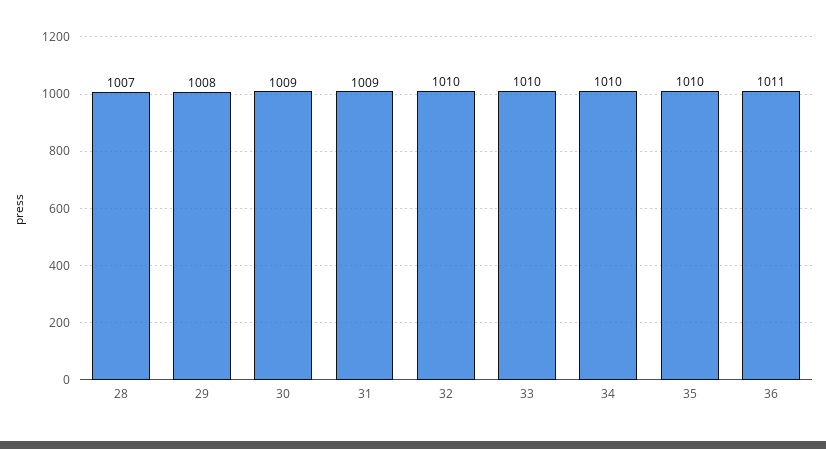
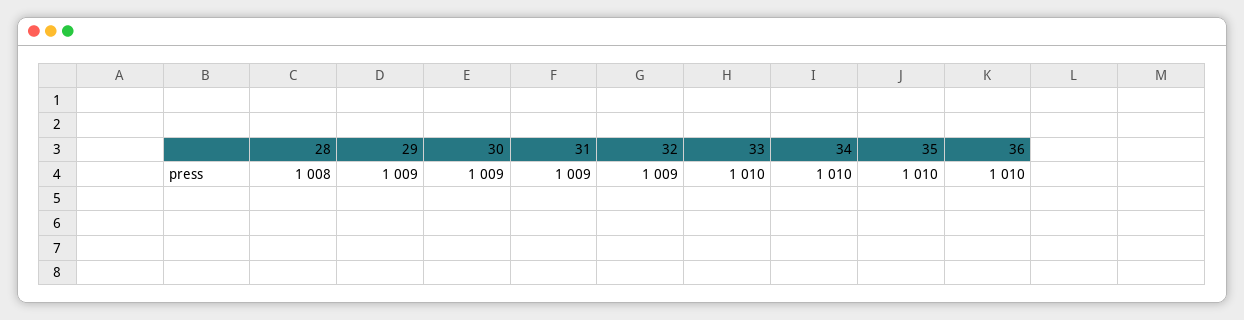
28: 1007 -> 1008
29: 1008 -> 1009
32: 1010 -> 1009
36: 1011 -> 1010

